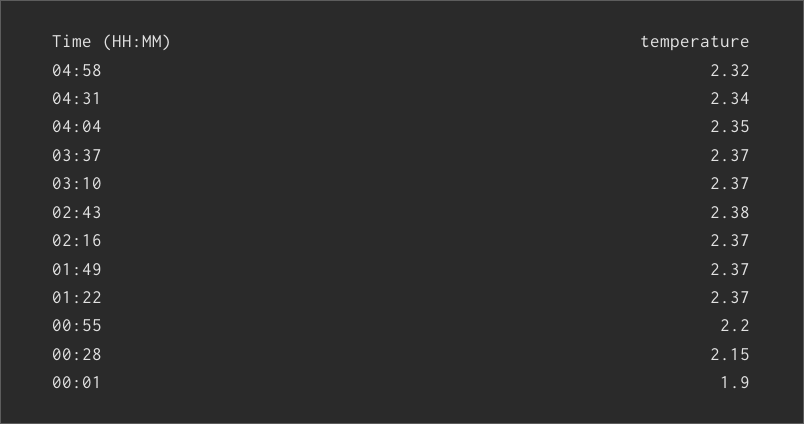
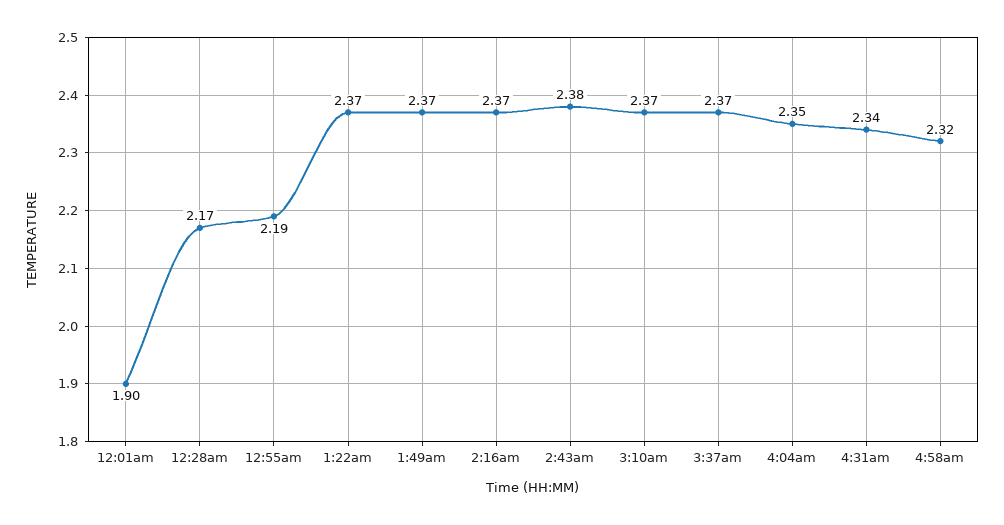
00:55: 2.2 -> 2.19
00:28: 2.15 -> 2.17

